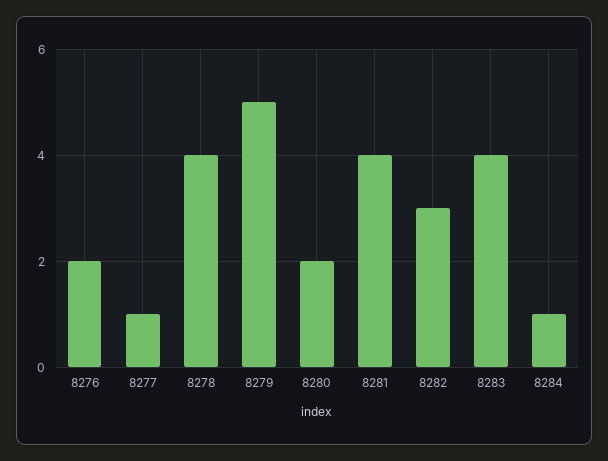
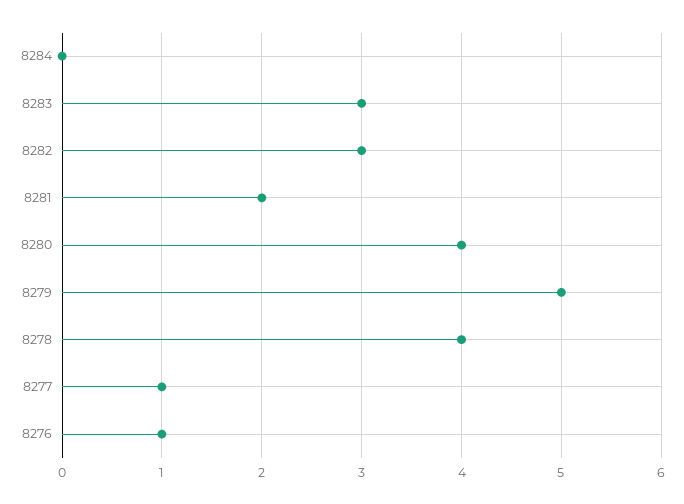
8276: 2 -> 1
8280: 2 -> 4
8281: 4 -> 2
8283: 4 -> 3
8284: 1 -> 0

